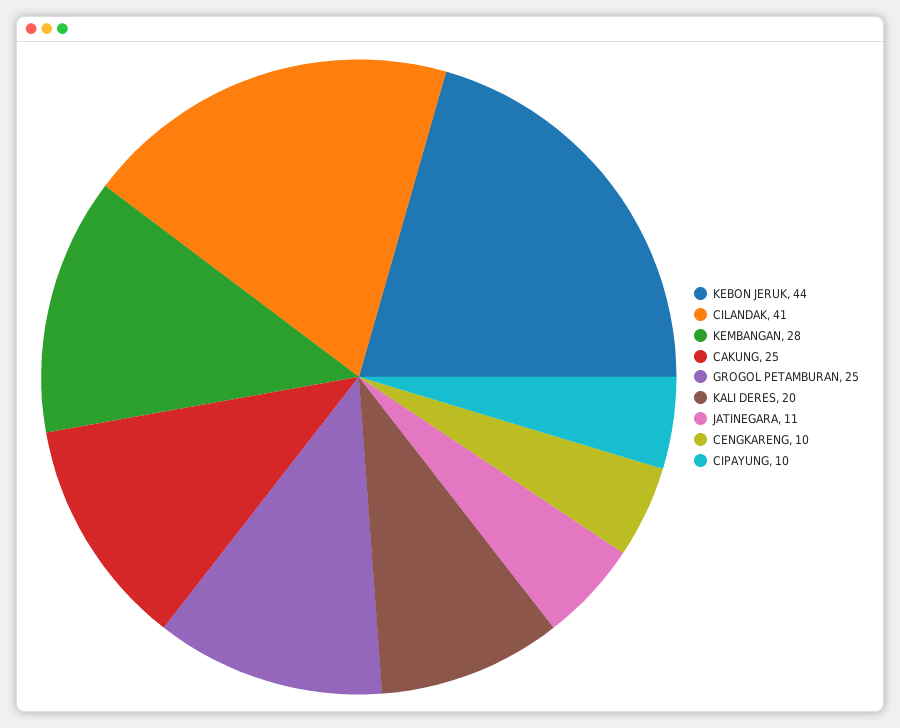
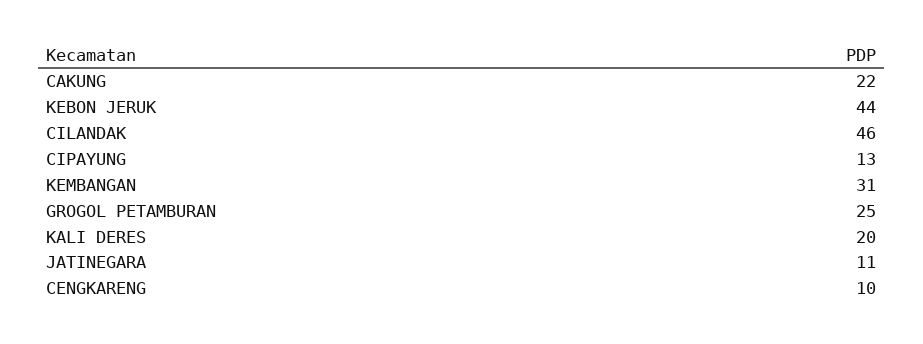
CILANDAK: 41 -> 46
KEMBANGAN: 28 -> 31
CAKUNG: 25 -> 22
CIPAYUNG: 10 -> 13

